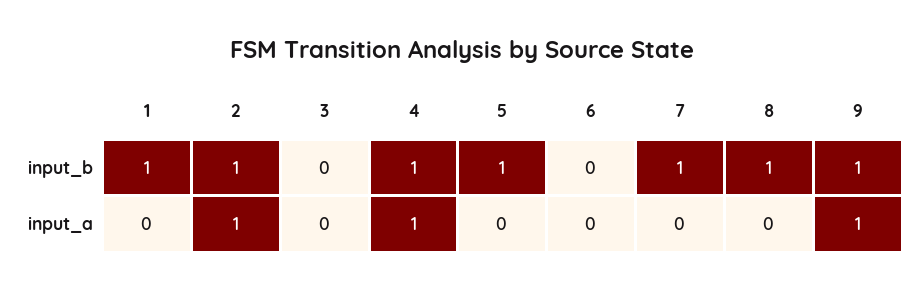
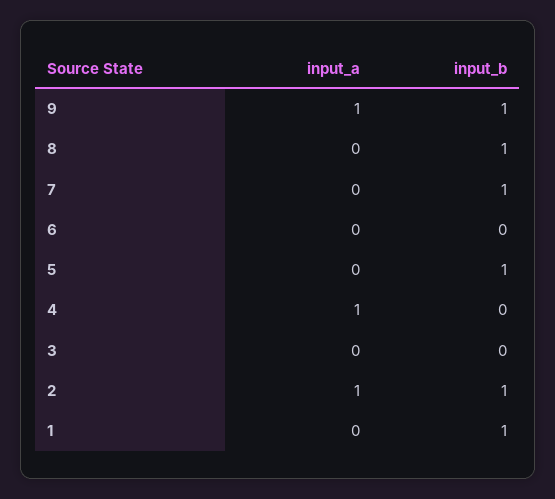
4, input_b: 1 -> 0

